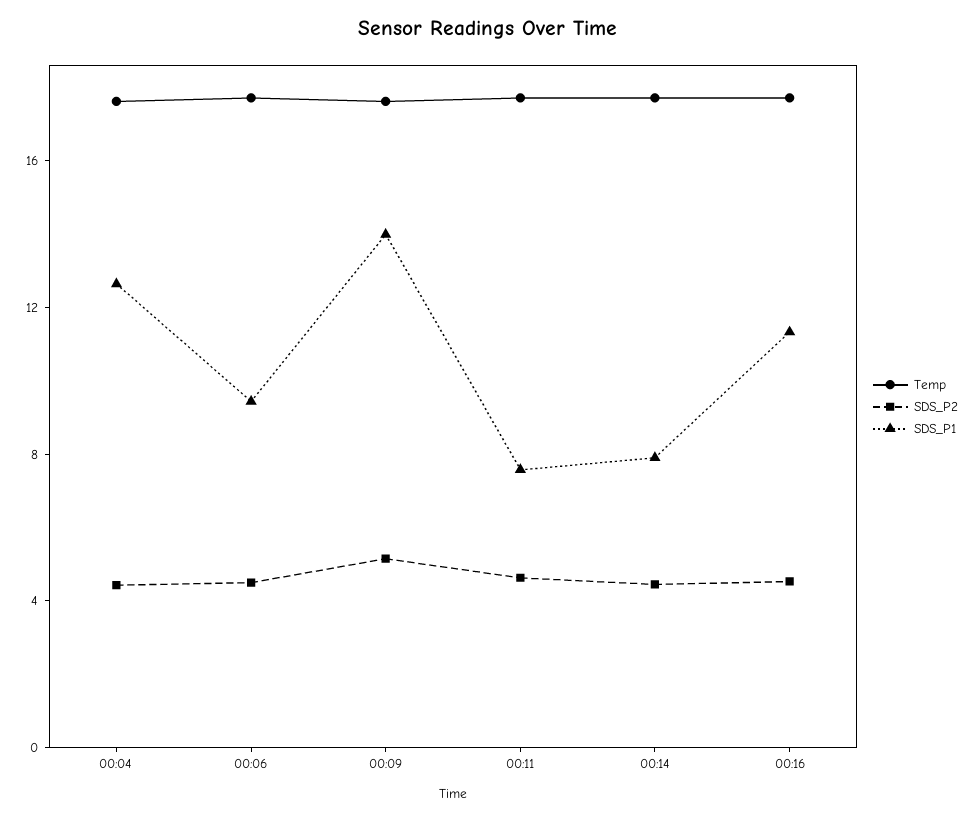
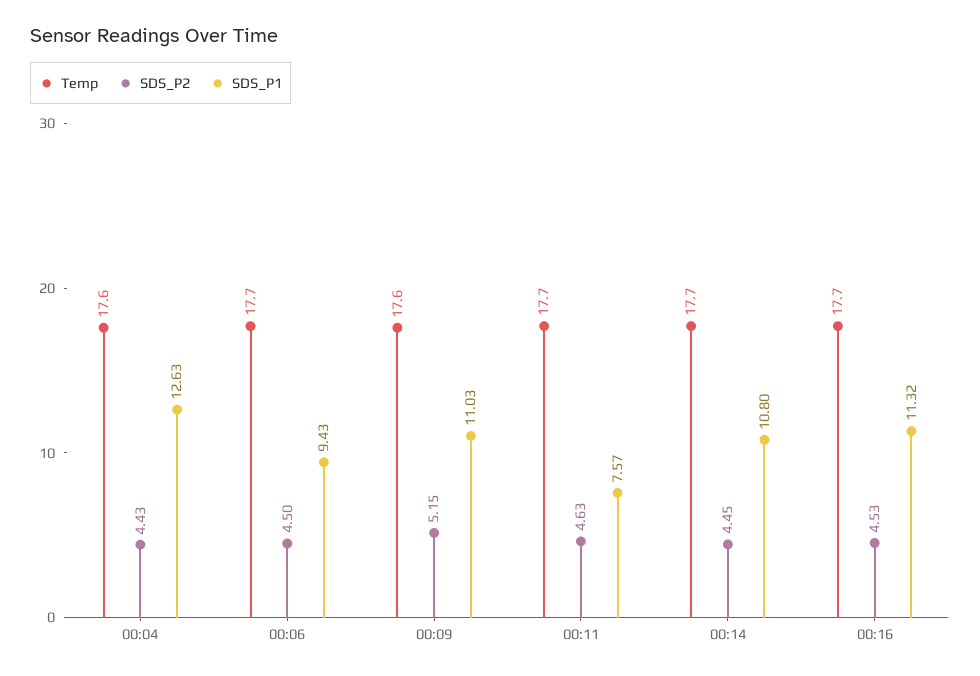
SDS_P1, 00:09: 14 -> 11.03
SDS_P1, 00:14: 8 -> 10.8

